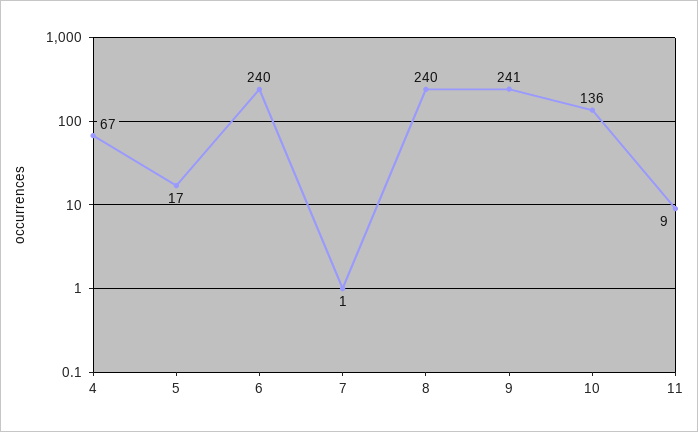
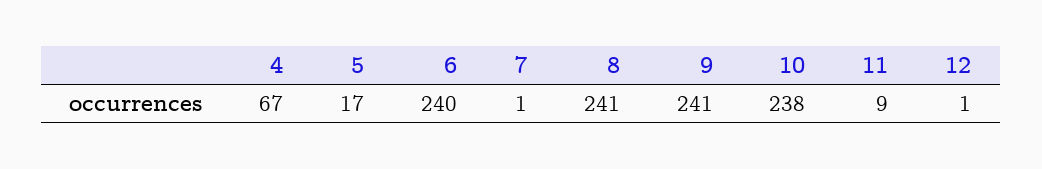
8: 240 -> 241
10: 136 -> 238
12: none -> 1

